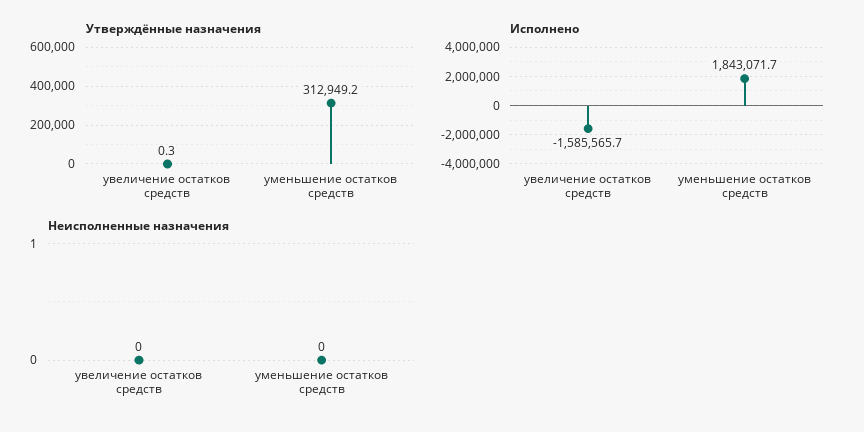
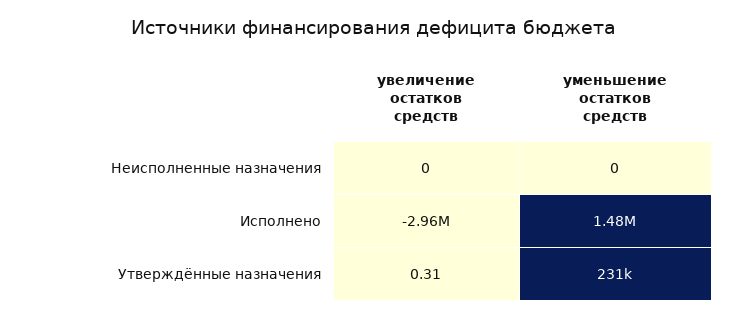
Утверждённые назначения, уменьшение остатков средств: 312949.2 -> 231000
Исполнено, увеличение остатков средств: -1585565.7 -> -2960000
Исполнено, уменьшение остатков средств: 1843071.7 -> 1480000

